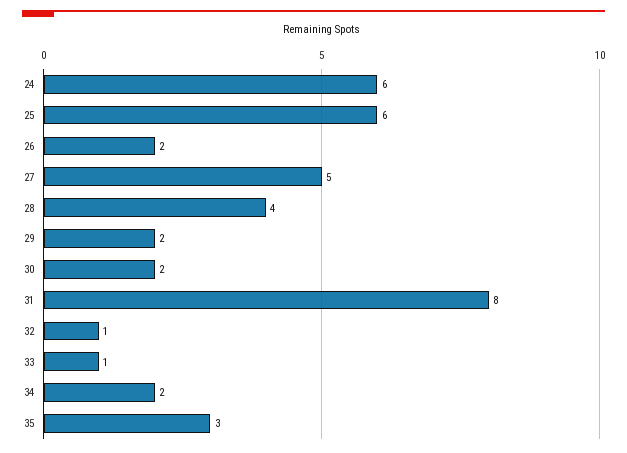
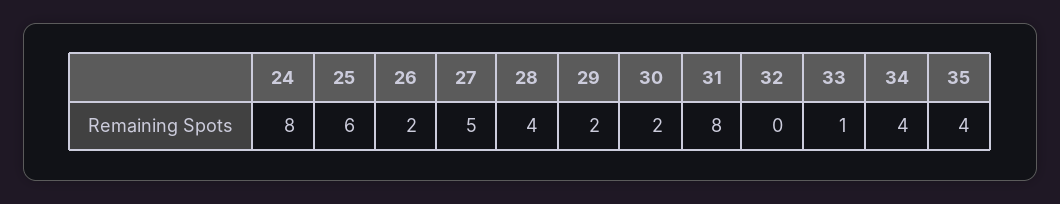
24: 6 -> 8
32: 1 -> 0
34: 2 -> 4
35: 3 -> 4

